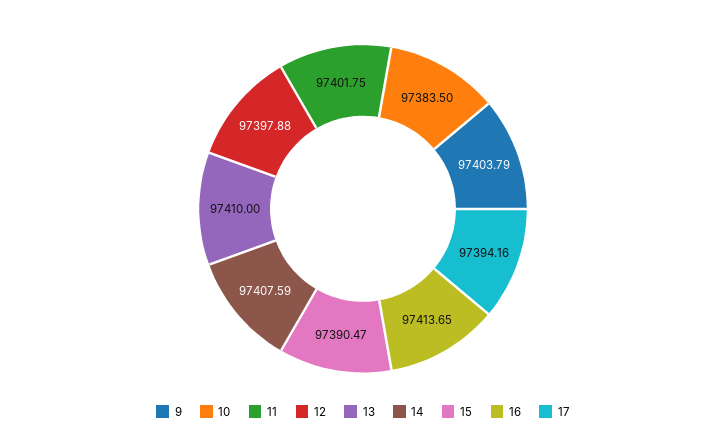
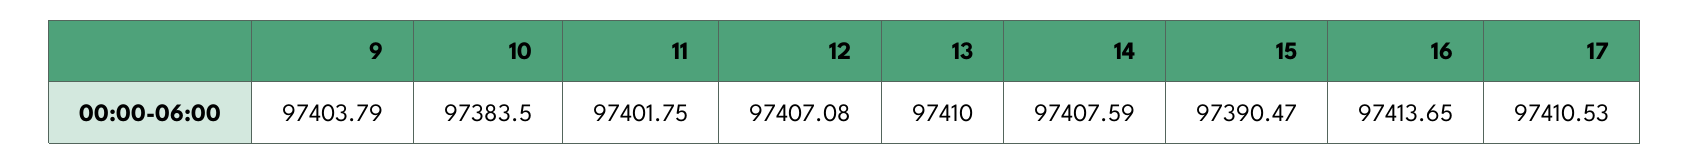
12: 97397.88 -> 97407.08
17: 97394.16 -> 97410.53

